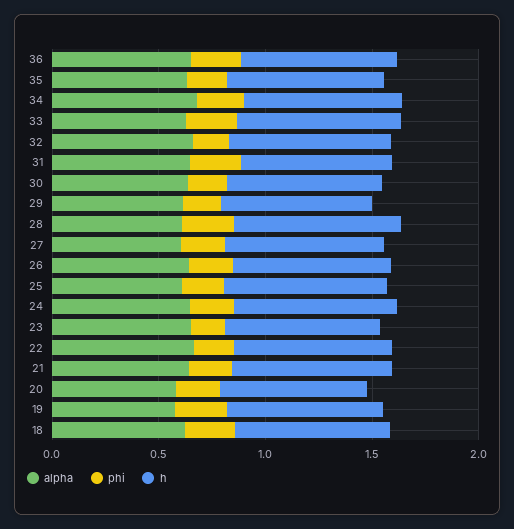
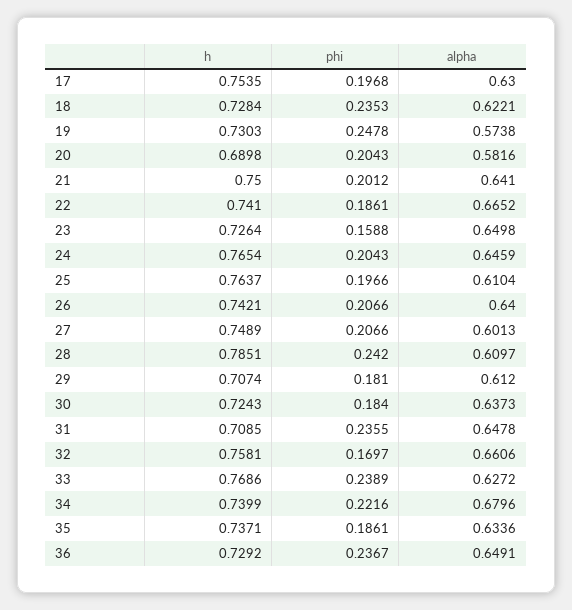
h, 17: none -> 0.7535
phi, 17: none -> 0.1968
alpha, 17: none -> 0.63

